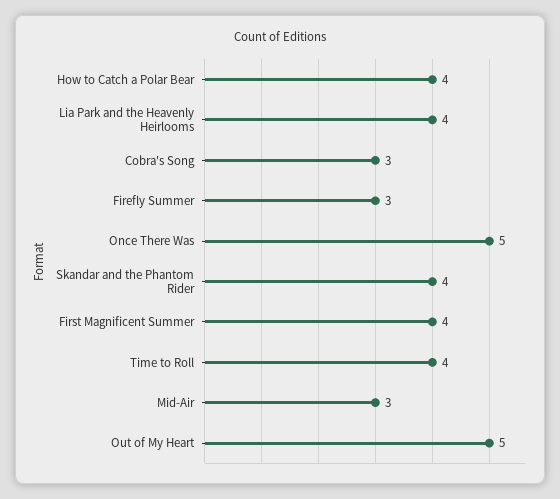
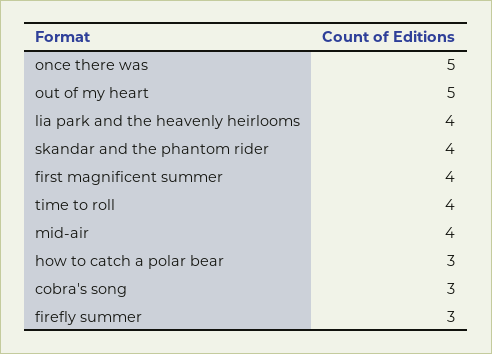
How to Catch a Polar Bear: 4 -> 3
Mid-Air: 3 -> 4

